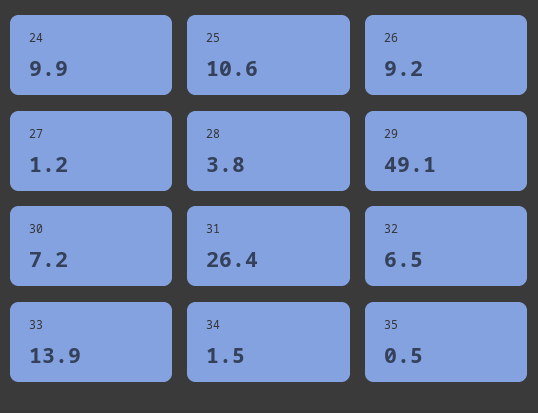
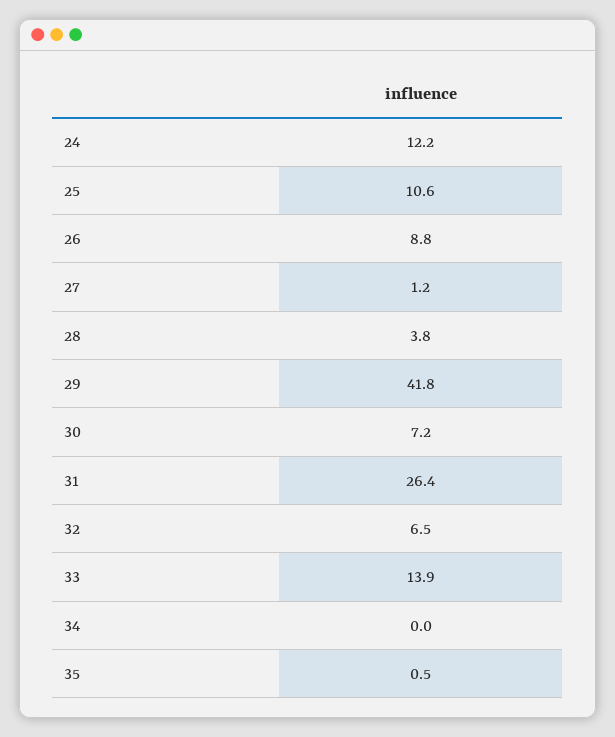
24: 9.9 -> 12.2
26: 9.2 -> 8.8
29: 49.1 -> 41.8
34: 1.5 -> 0

